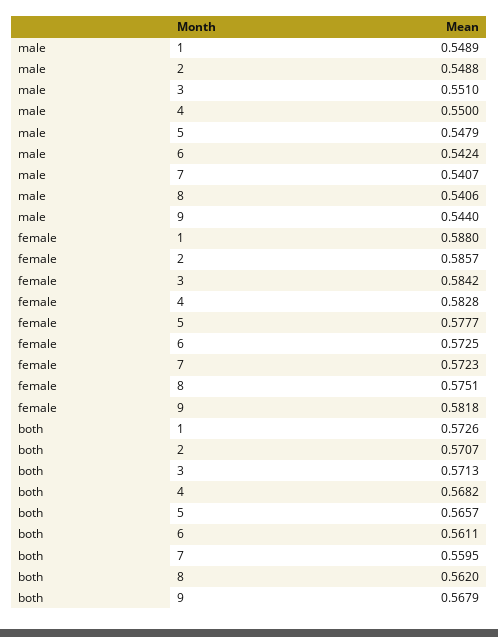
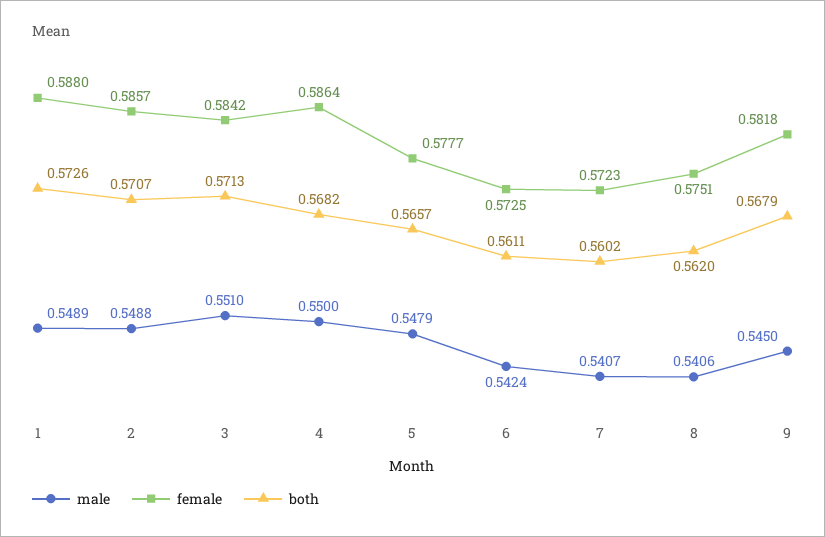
male, 9: 0.544 -> 0.545
female, 4: 0.5828 -> 0.5864
both, 7: 0.5595 -> 0.5602

